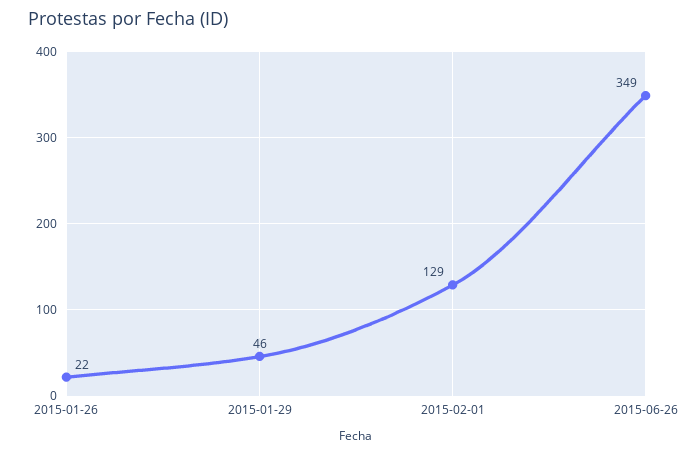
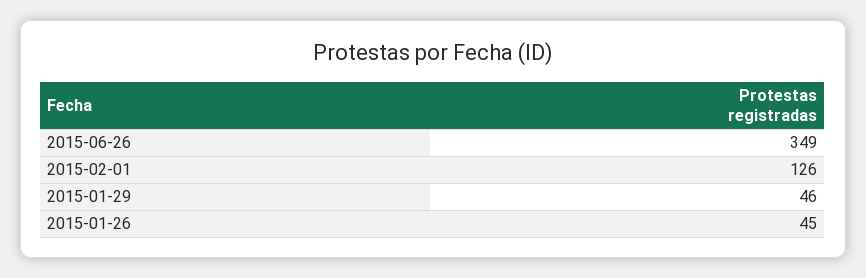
2015-01-26: 22 -> 45
2015-02-01: 129 -> 126

